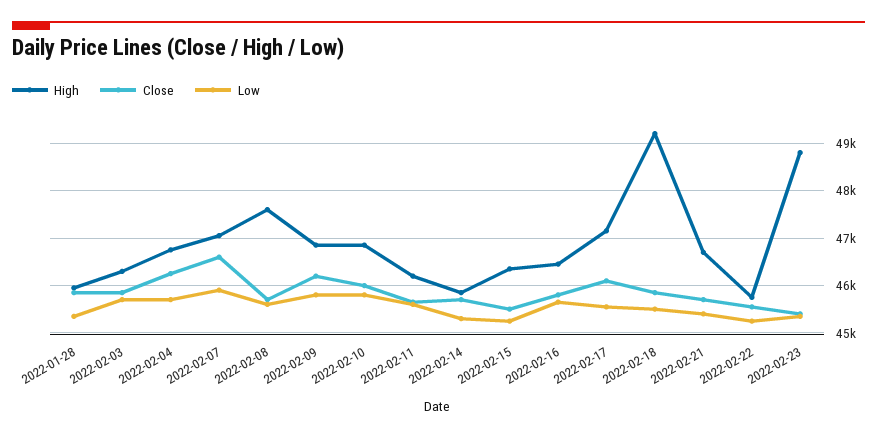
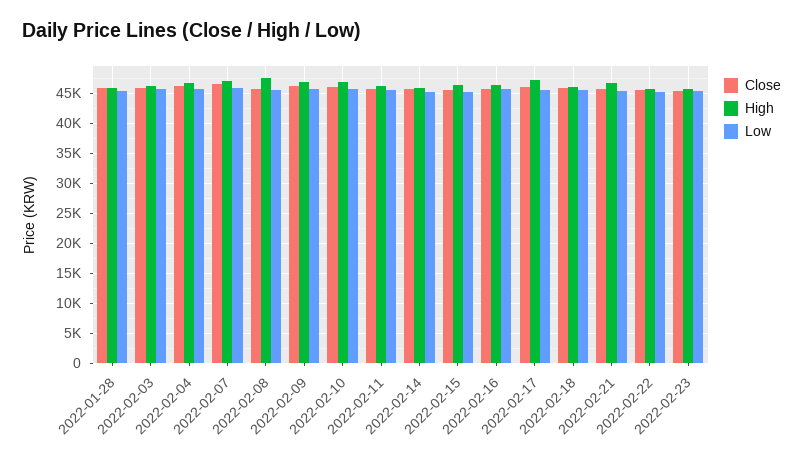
High, 2022-02-18: 49200 -> 46000
High, 2022-02-23: 48800 -> 46000

